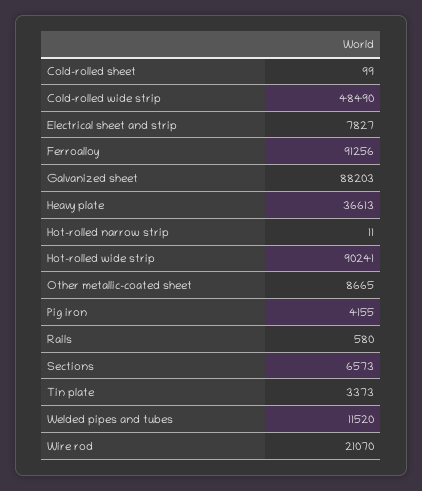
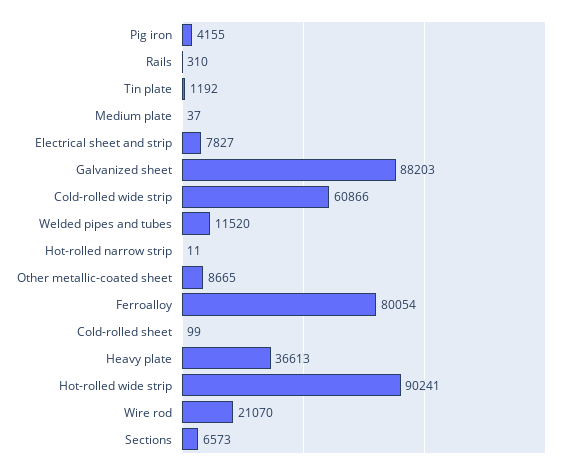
Cold-rolled wide strip: 48490 -> 60866
Ferroalloy: 91256 -> 80054
Rails: 580 -> 310
Tin plate: 3373 -> 1192
Medium plate: none -> 37

